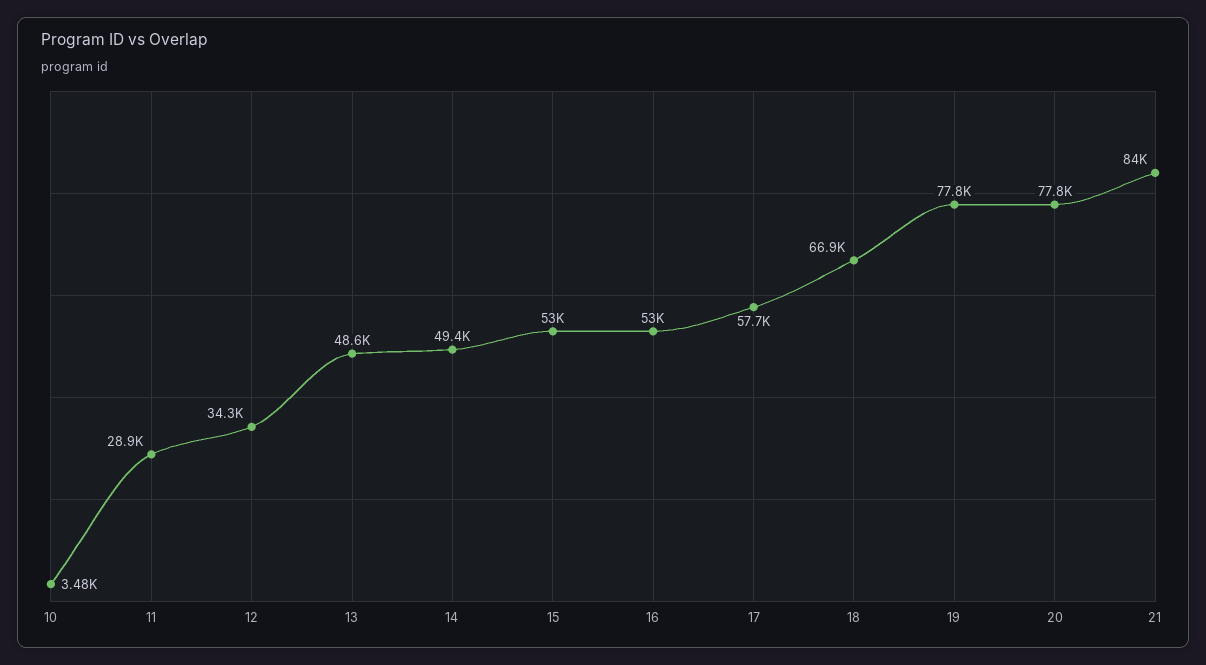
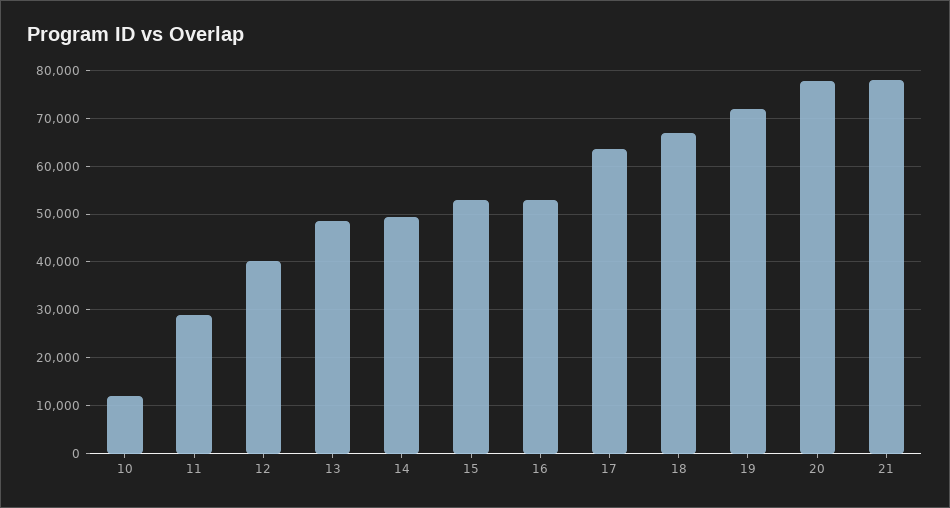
10: 3480 -> 12000
12: 34300 -> 40000
17: 57700 -> 64000
19: 77800 -> 72000
21: 84000 -> 78000

